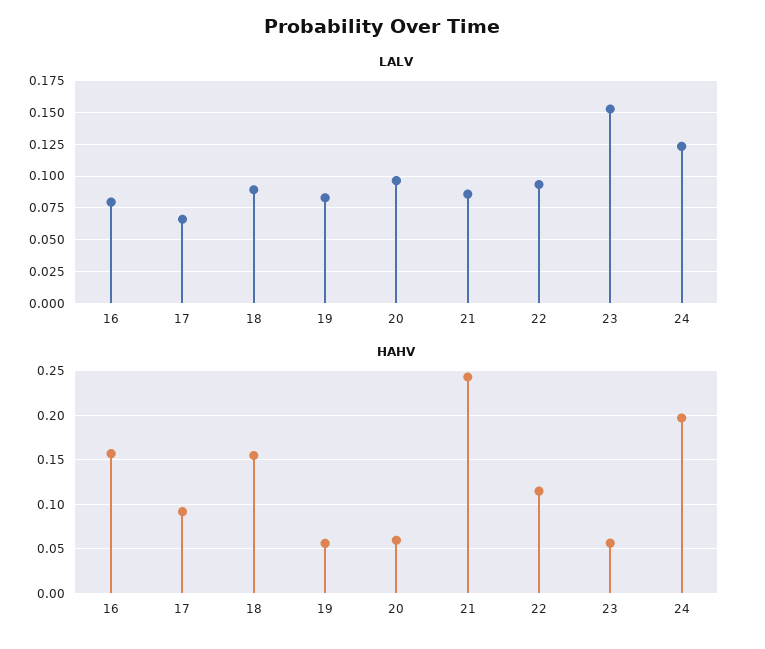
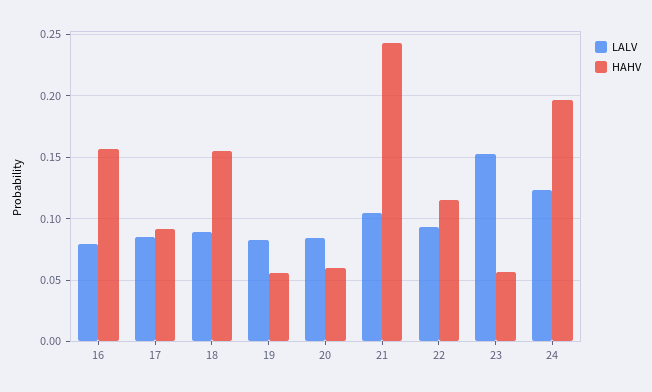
LALV, 17: 0.065 -> 0.085
LALV, 20: 0.095 -> 0.085
LALV, 21: 0.085 -> 0.105

